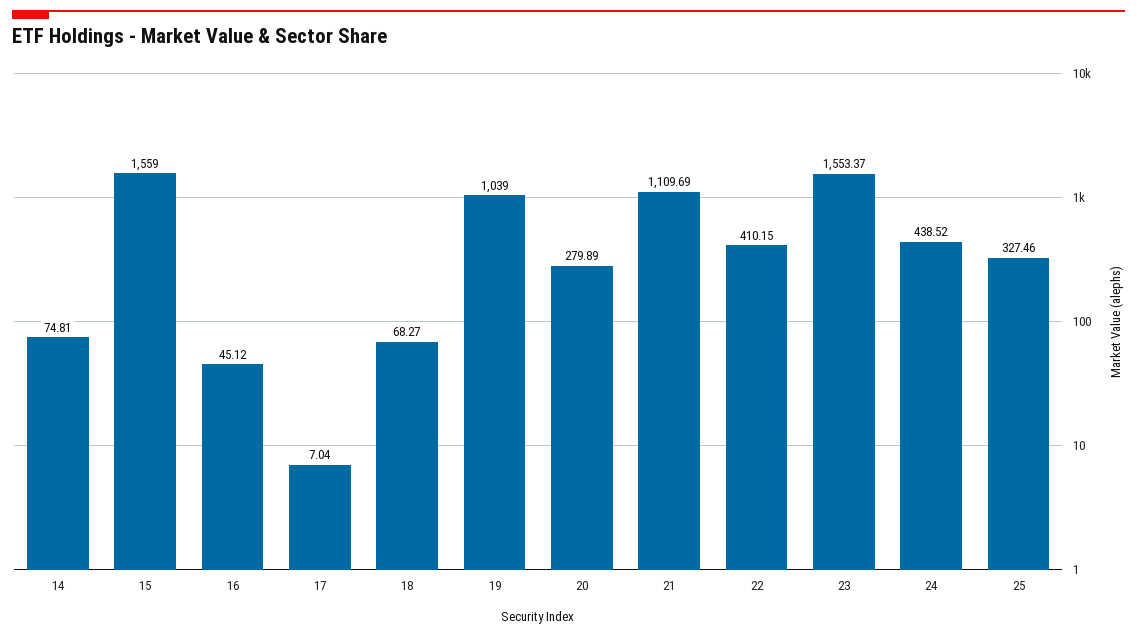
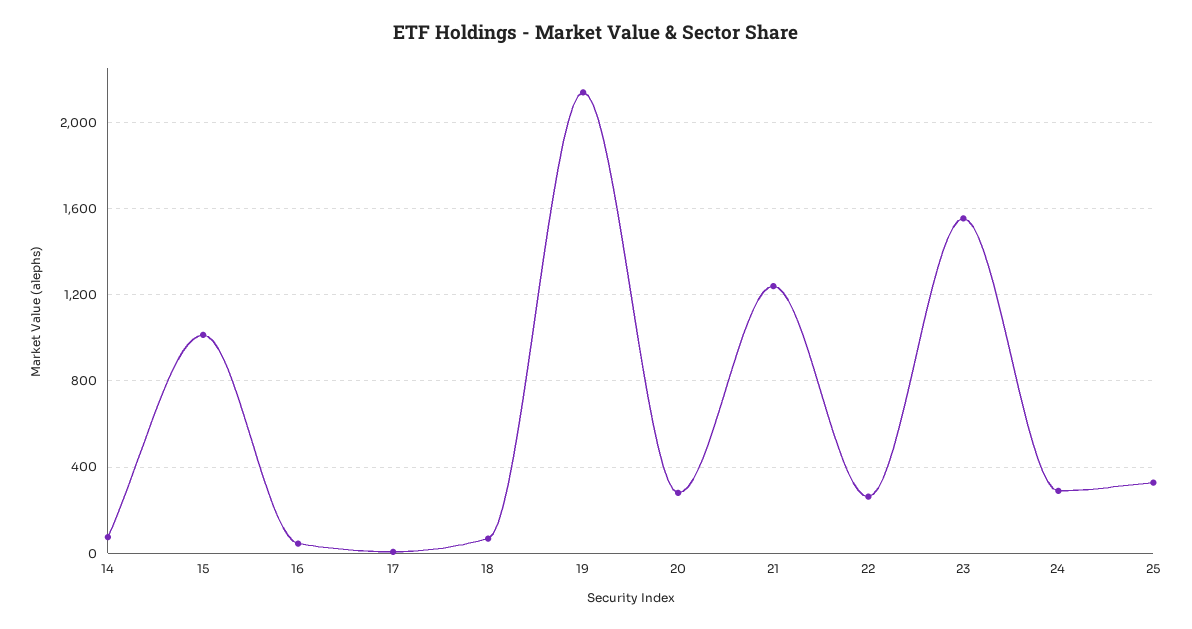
15: 1559 -> 1000
19: 1039 -> 2150
21: 1109.69 -> 1250
22: 410.15 -> 250
24: 438.52 -> 300

